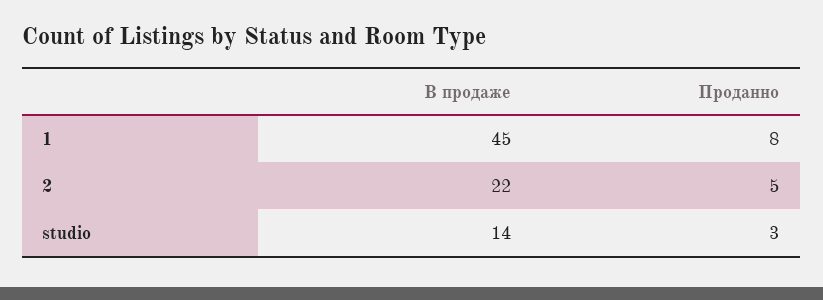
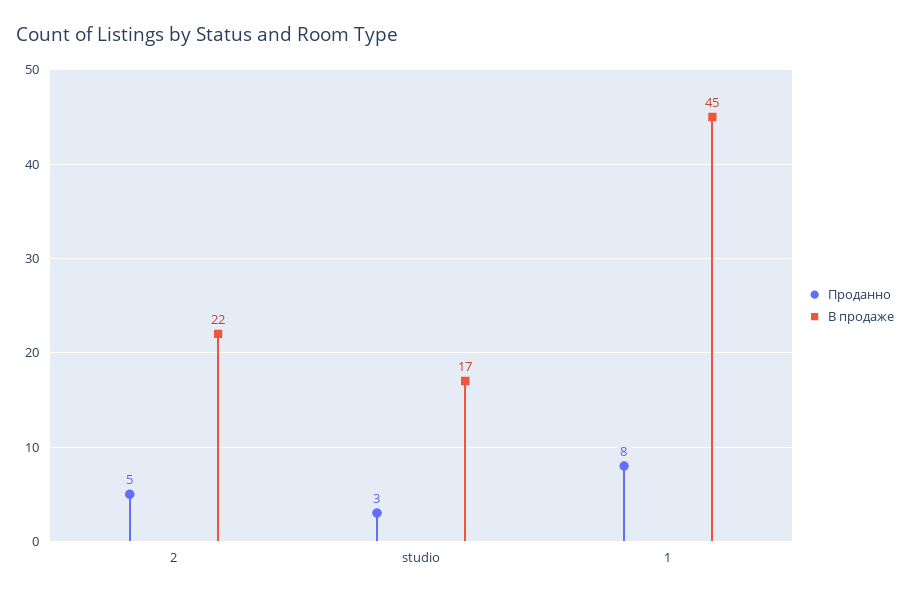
В продаже, studio: 14 -> 17

